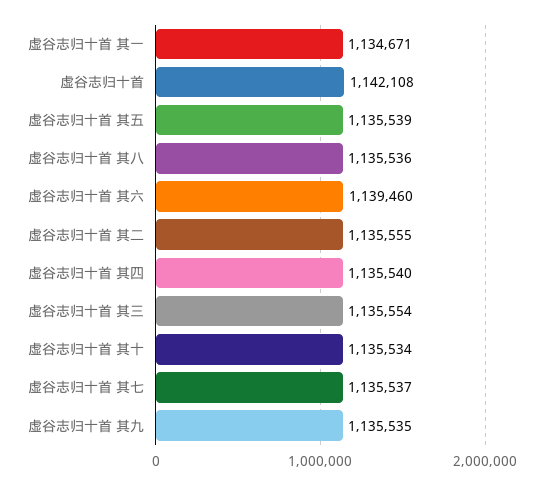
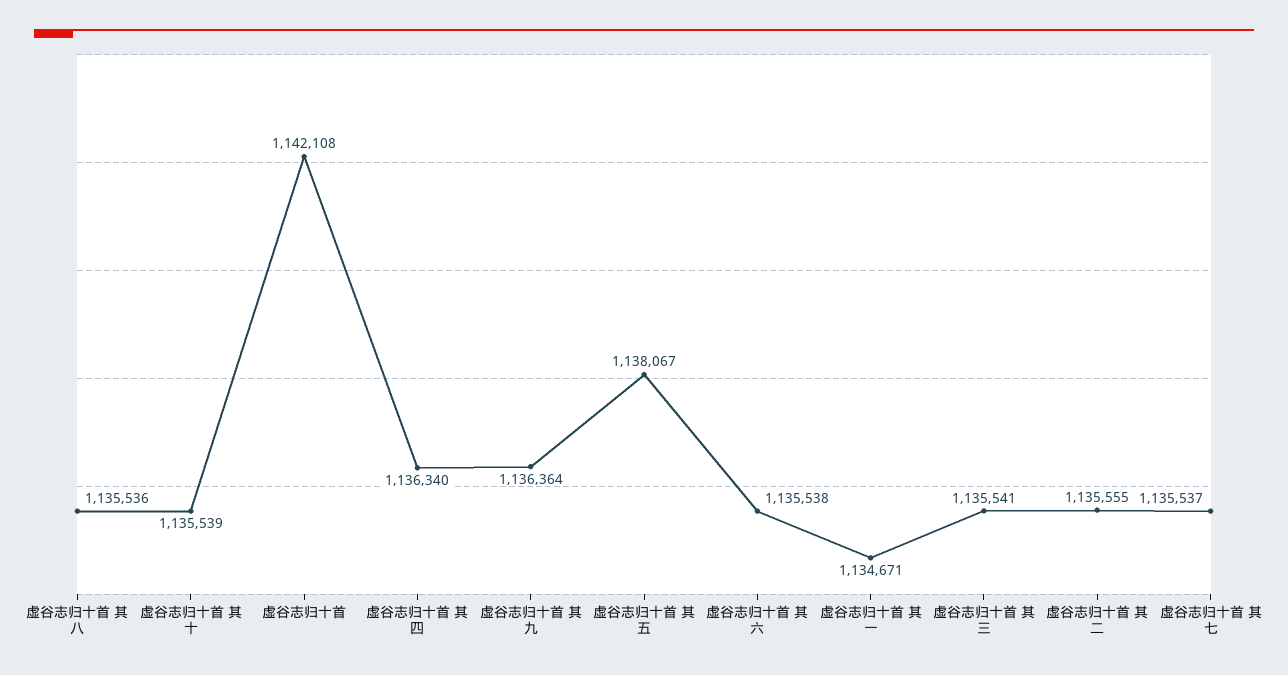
虚谷志归十首 其五: 1135539 -> 1138067
虚谷志归十首 其六: 1139460 -> 1135538
虚谷志归十首 其四: 1135540 -> 1136340
虚谷志归十首 其三: 1135554 -> 1135541
虚谷志归十首 其十: 1135534 -> 1135539
虚谷志归十首 其九: 1135535 -> 1136364

